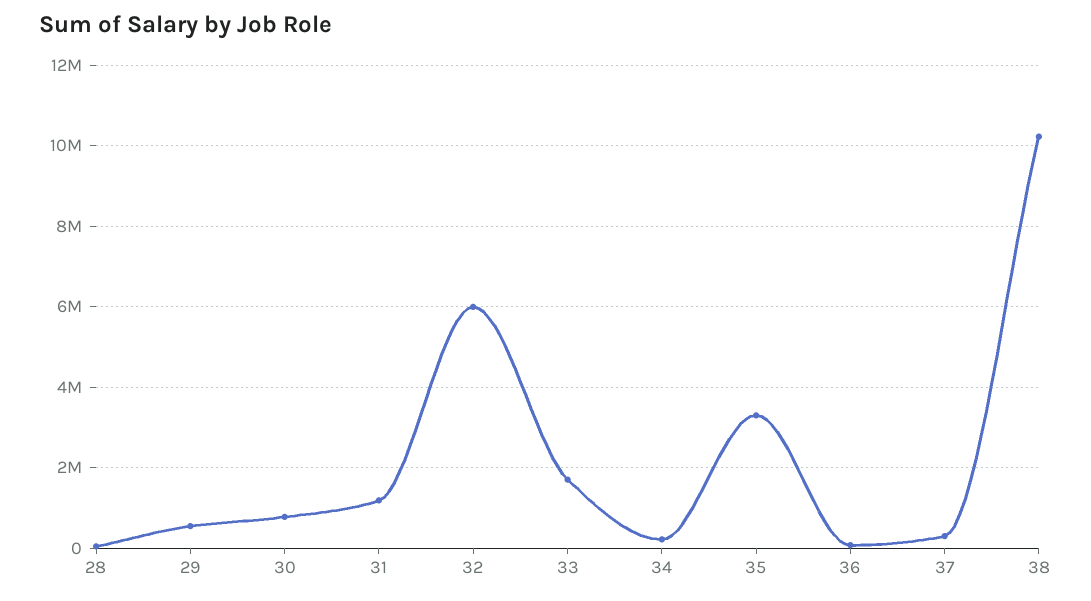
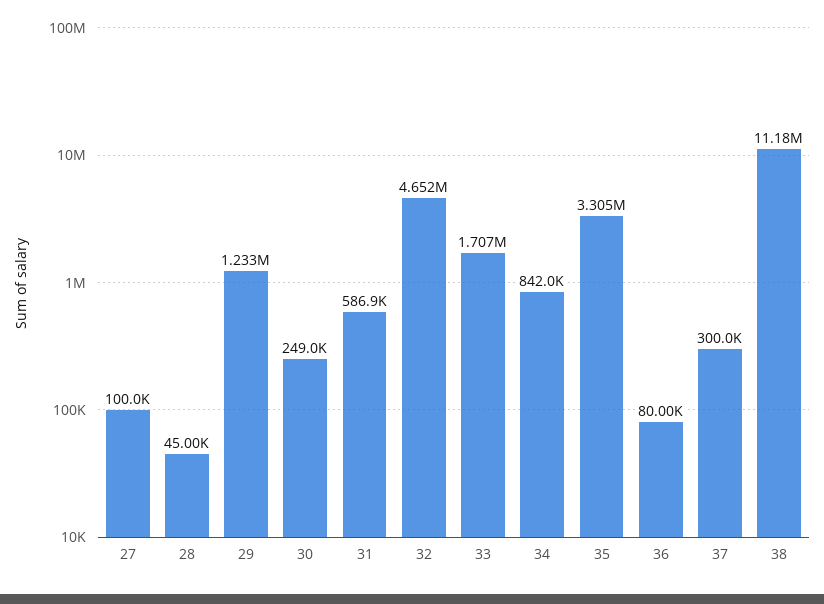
29: 600000 -> 1233000
30: 800000 -> 249000
31: 1200000 -> 586900
32: 6000000 -> 4652000
34: 200000 -> 842000
38: 10200000 -> 11180000
27: none -> 100000

